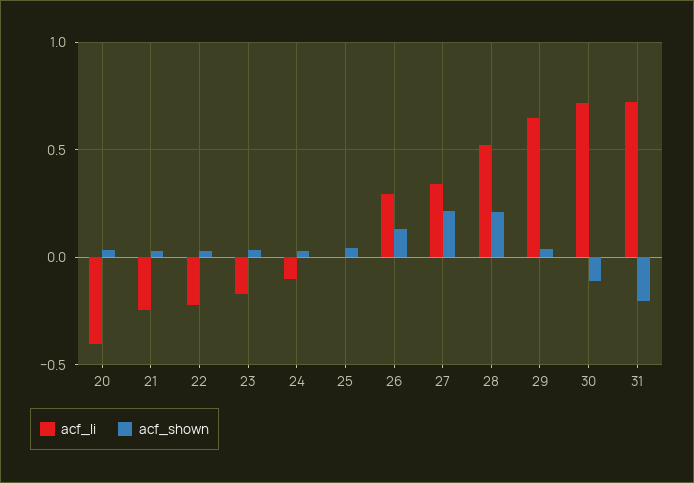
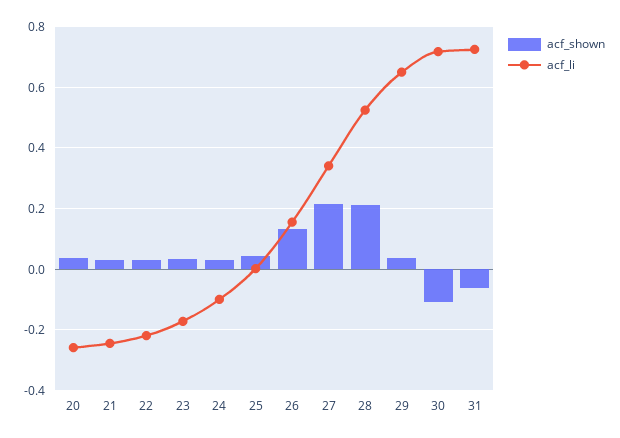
acf_li, 20: -0.4 -> -0.26
acf_li, 26: 0.3 -> 0.16
acf_shown, 31: -0.2 -> -0.06

